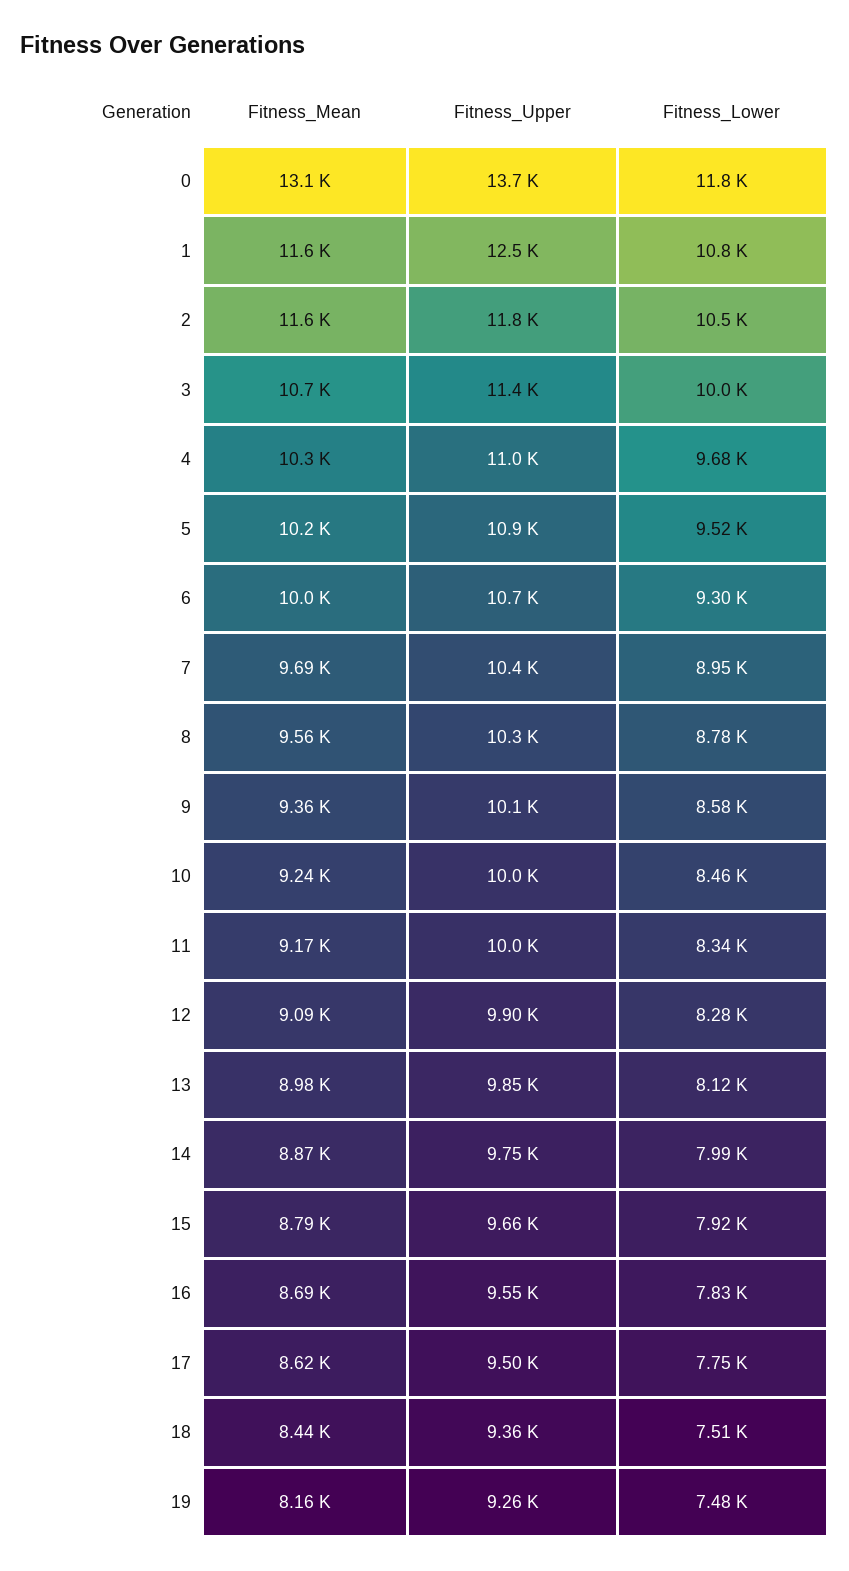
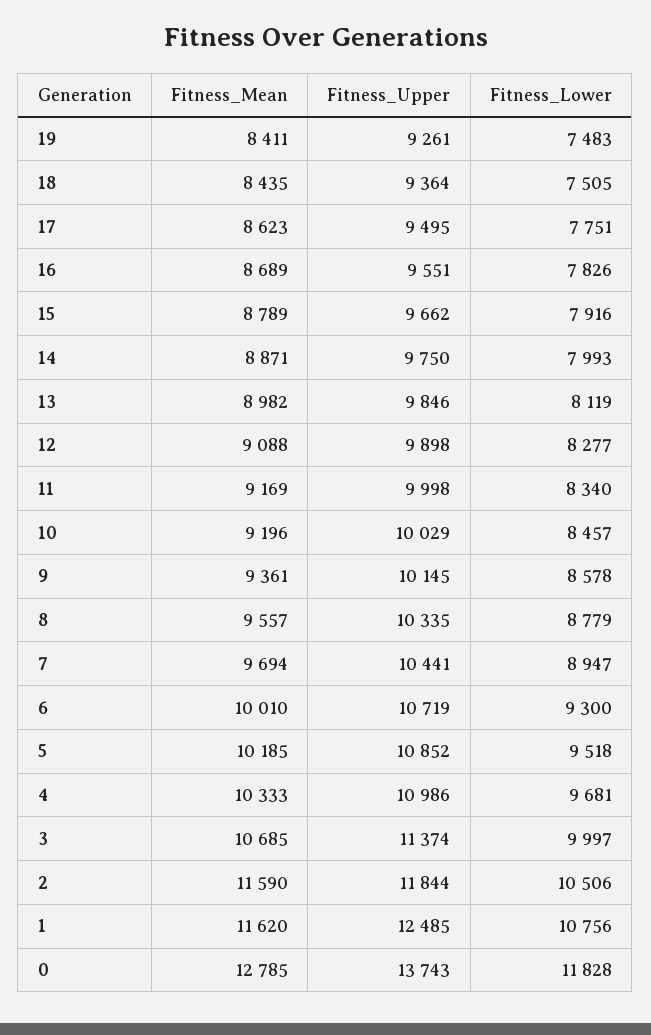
Fitness_Mean, 0: 13100 -> 12785
Fitness_Mean, 10: 9240 -> 9196
Fitness_Mean, 19: 8160 -> 8411

